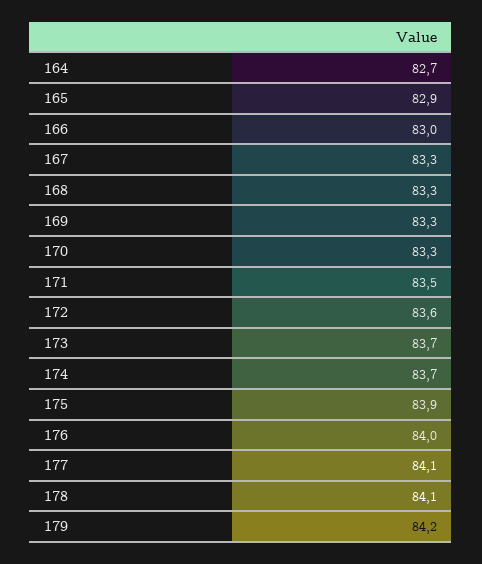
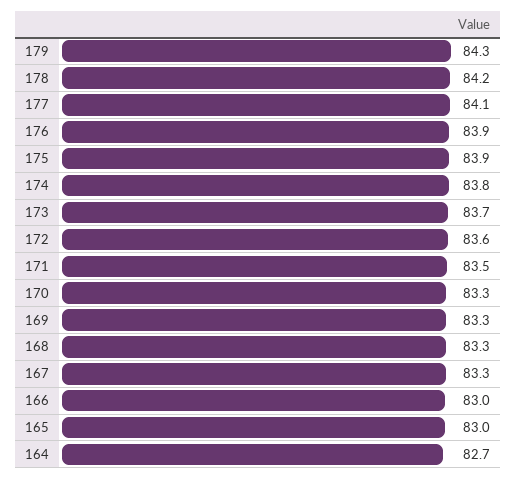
165: 82.9 -> 83
174: 83.7 -> 83.8
176: 84 -> 83.9
178: 84.1 -> 84.2
179: 84.2 -> 84.3

